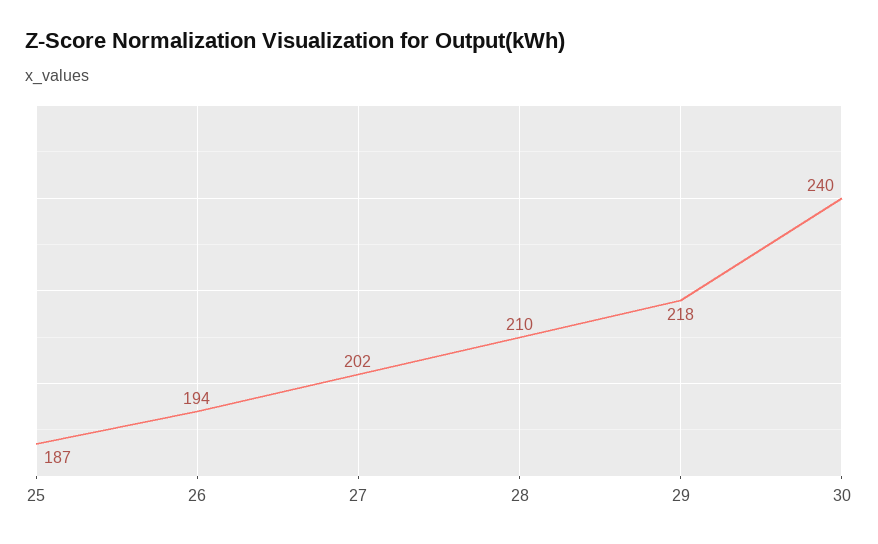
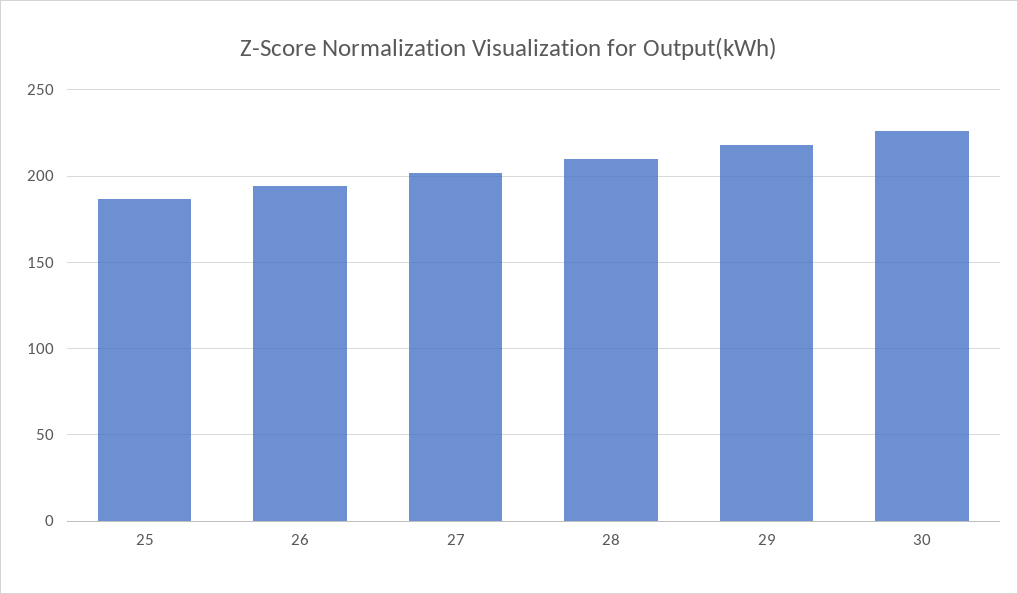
30: 240 -> 225

